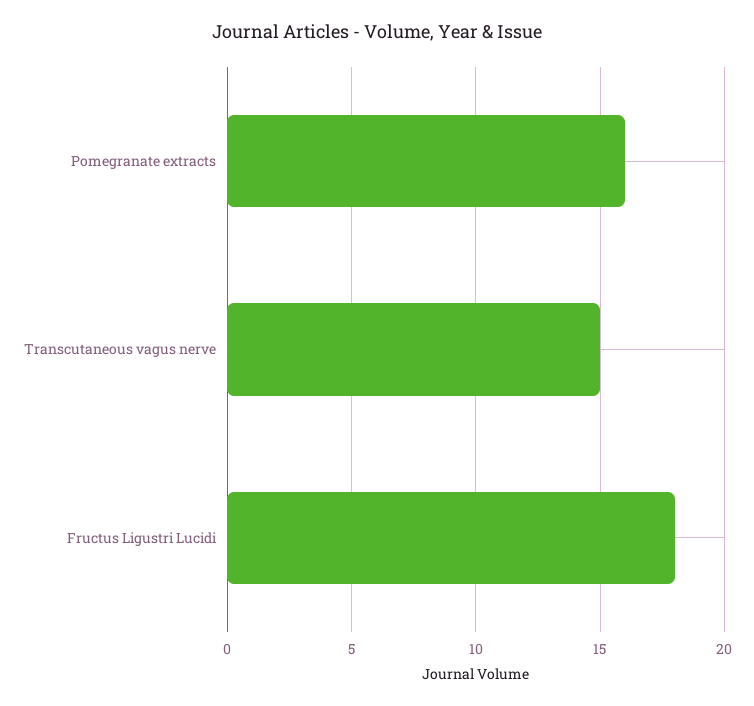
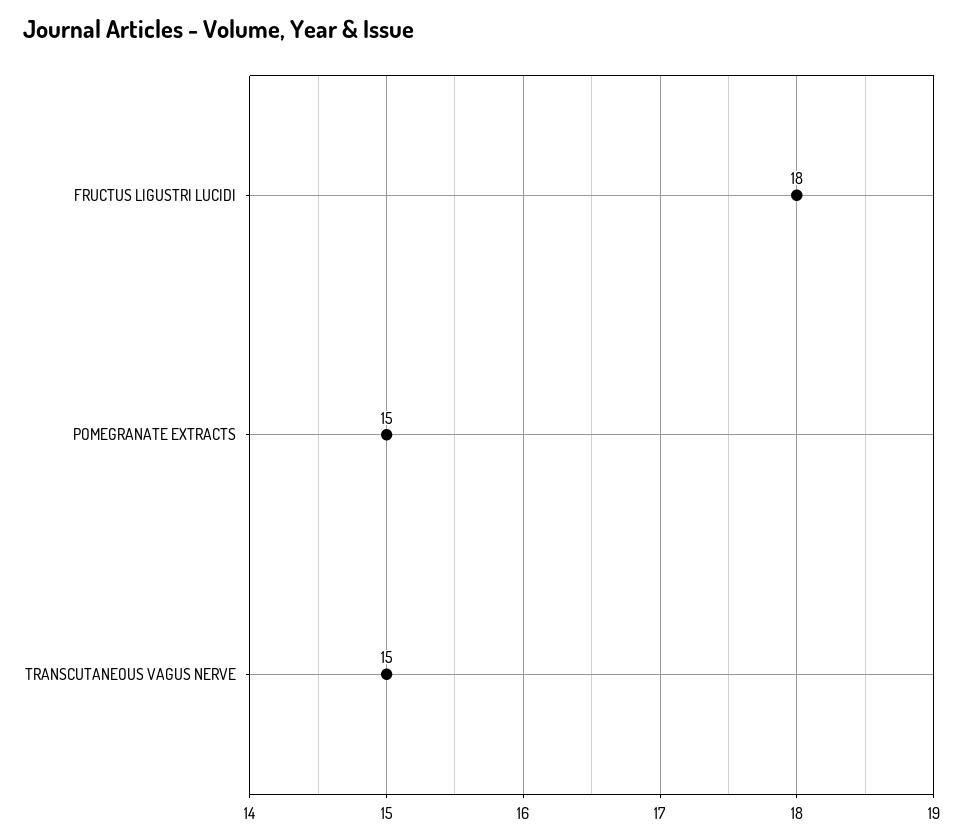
Pomegranate extracts: 16 -> 15

